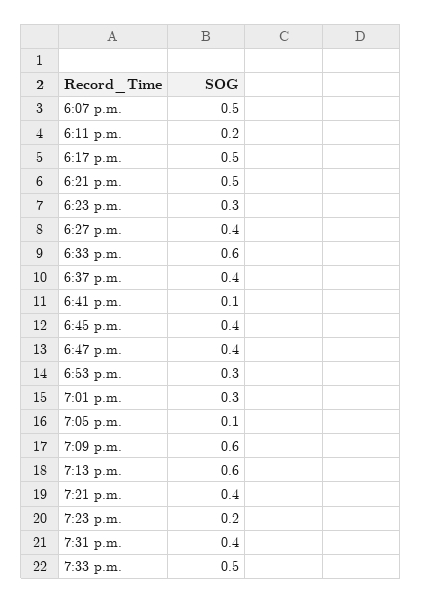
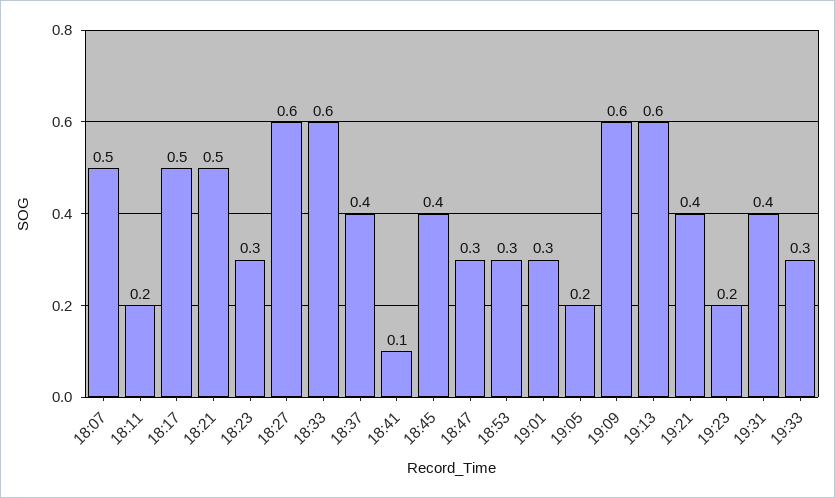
6:27 p.m.: 0.4 -> 0.6
6:47 p.m.: 0.4 -> 0.3
7:05 p.m.: 0.1 -> 0.2
7:33 p.m.: 0.5 -> 0.3

